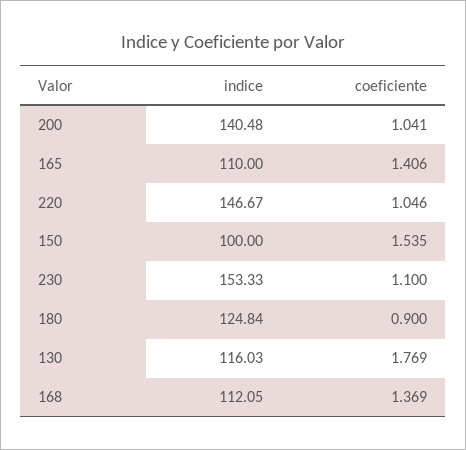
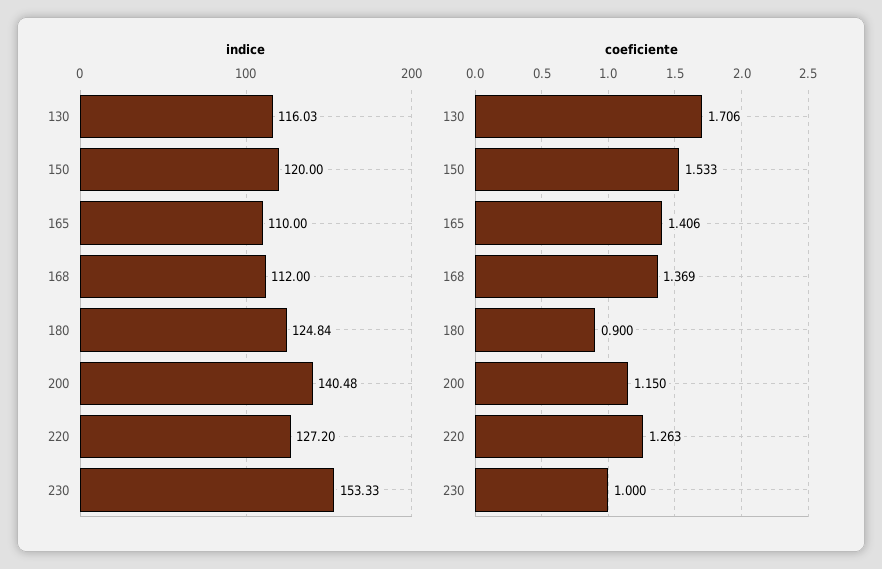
coeficiente, 200: 1.041 -> 1.15
indice, 220: 146.67 -> 127.2
coeficiente, 220: 1.046 -> 1.263
indice, 150: 100 -> 120
coeficiente, 150: 1.535 -> 1.533
coeficiente, 230: 1.1 -> 1
coeficiente, 130: 1.769 -> 1.706
indice, 168: 112.05 -> 112

